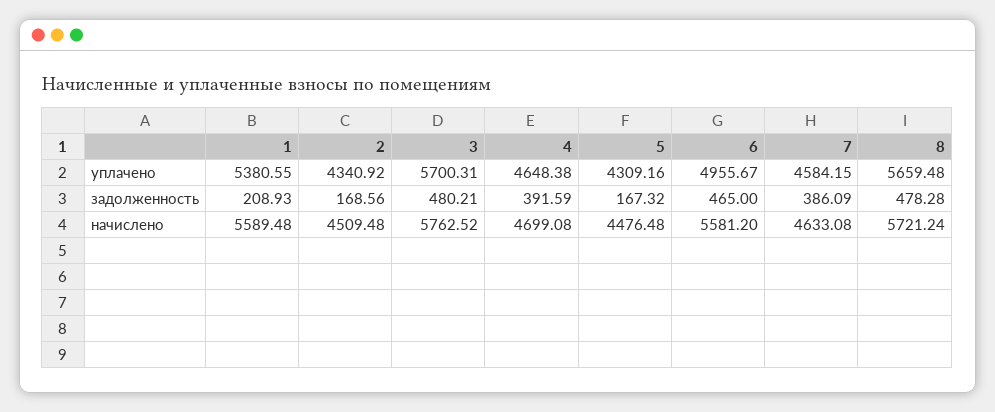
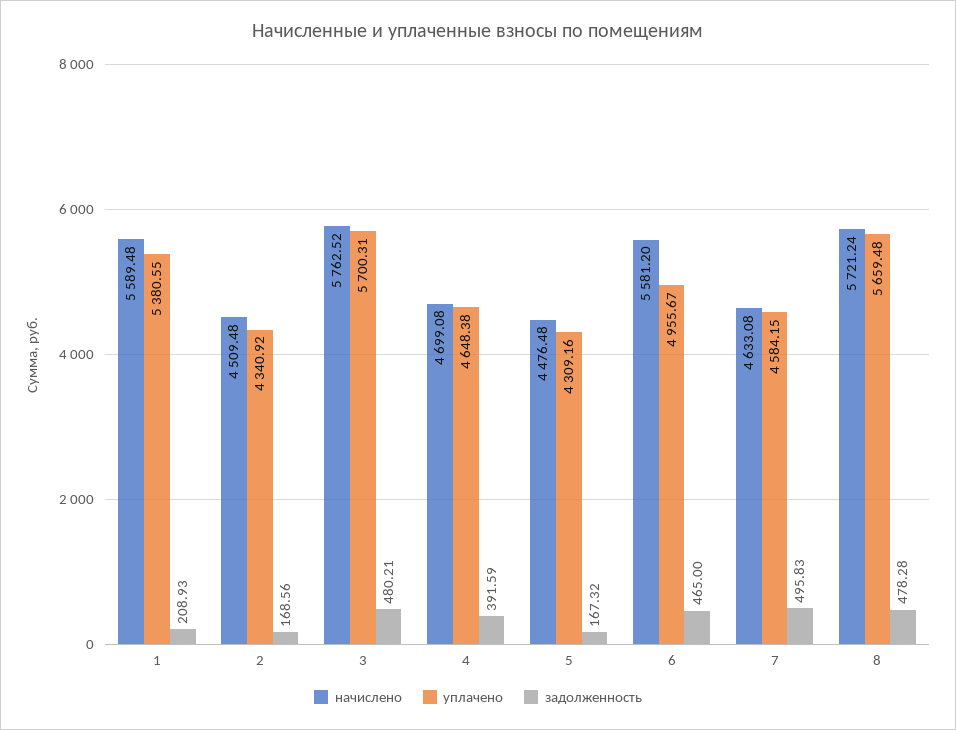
задолженность, 7: 386.09 -> 495.83

